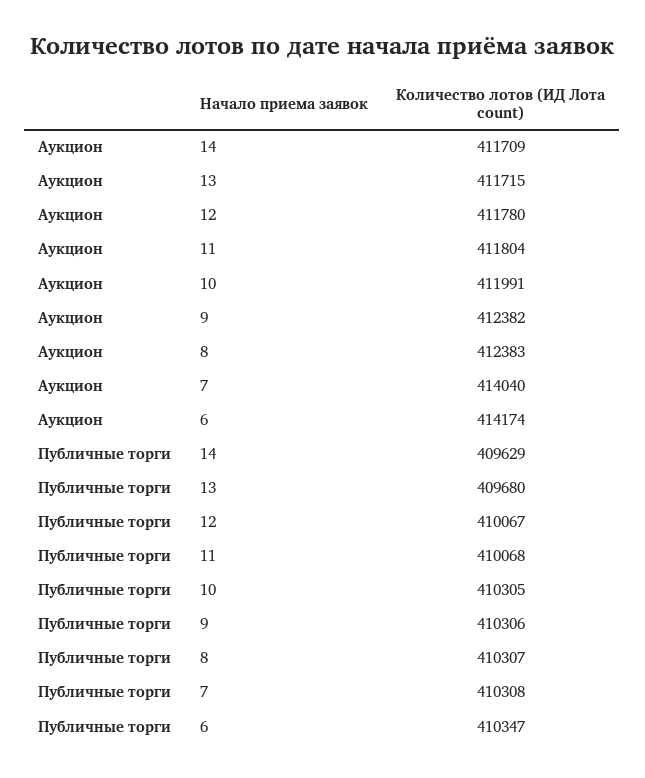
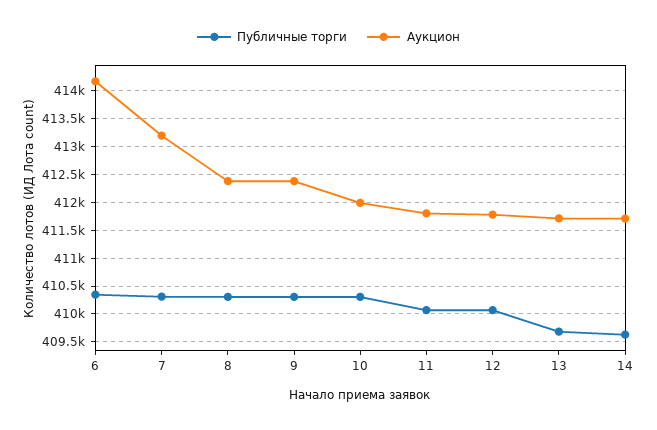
Аукцион, 7: 414040 -> 413250

